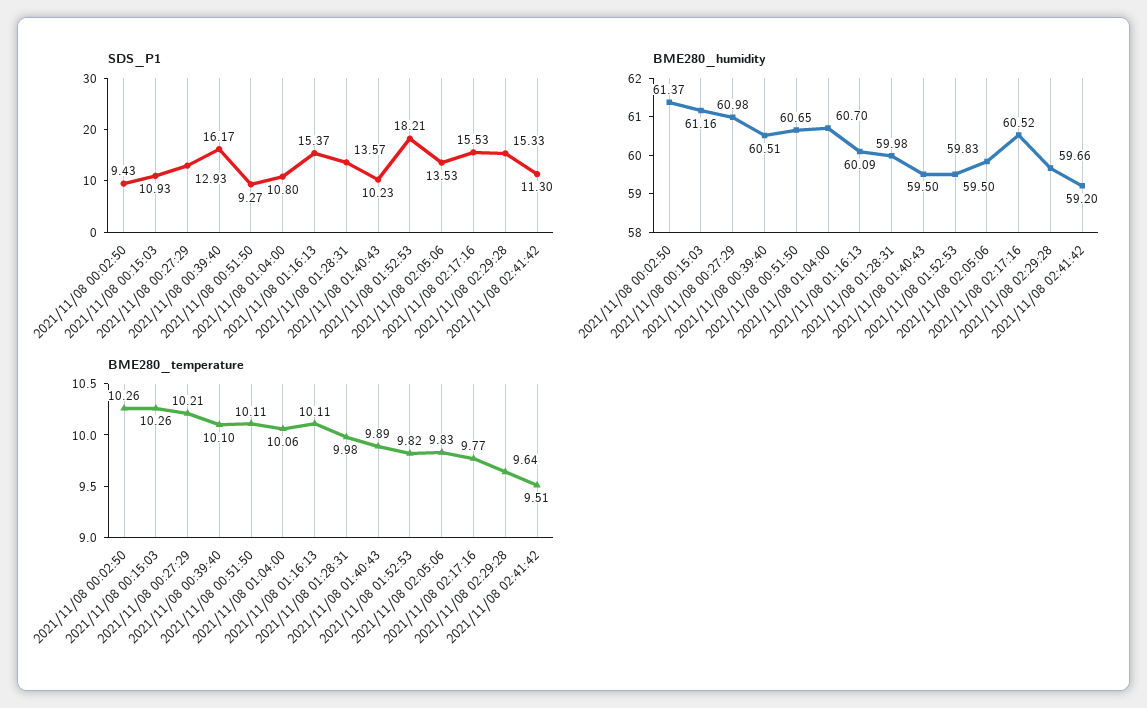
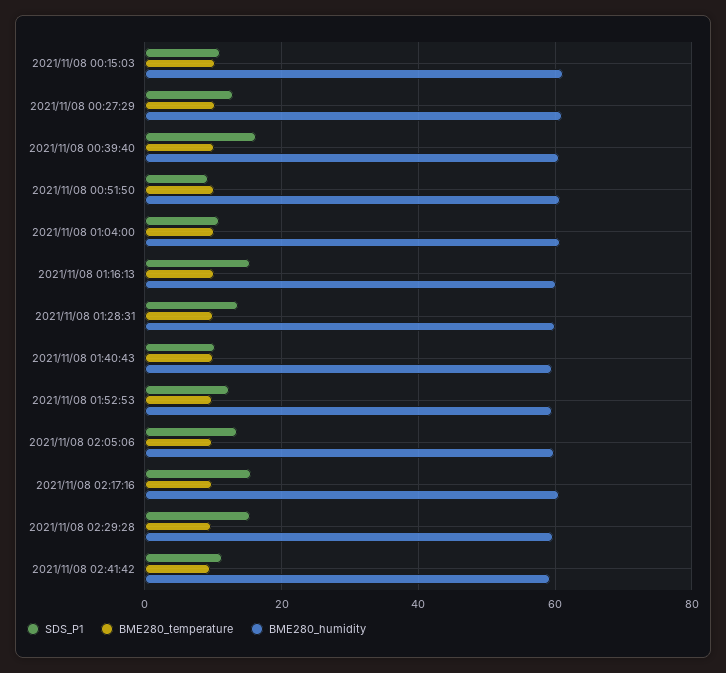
SDS_P1, 2021/11/08 00:02:50: 9.43 -> none
SDS_P1, 2021/11/08 01:52:53: 18.21 -> 12
BME280_humidity, 2021/11/08 00:02:50: 61.37 -> none
BME280_temperature, 2021/11/08 00:02:50: 10.26 -> none

